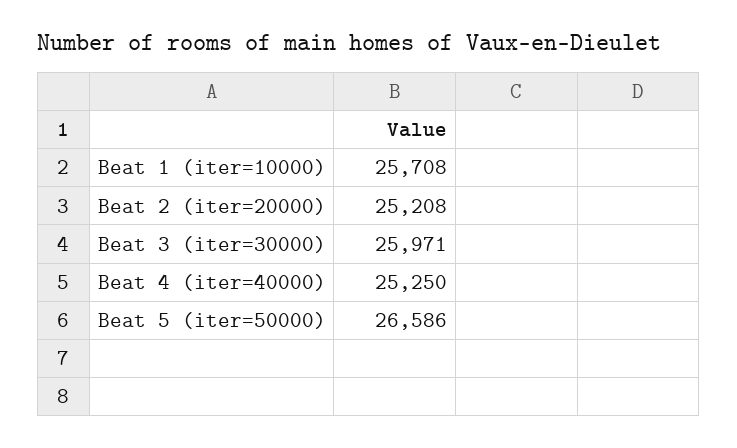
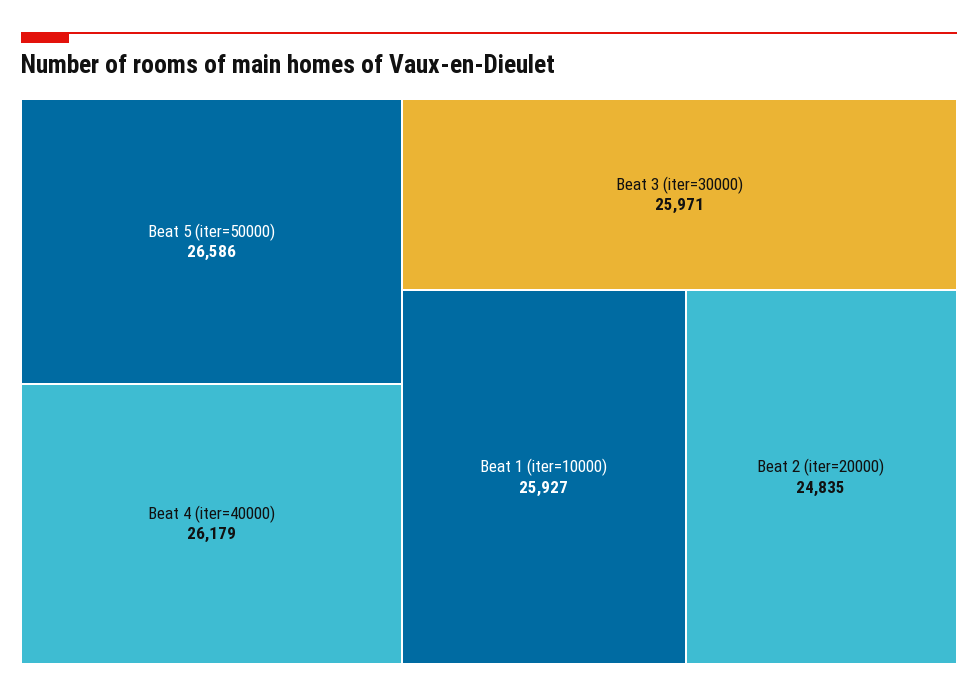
Beat 1 (iter=10000): 25708 -> 25927
Beat 2 (iter=20000): 25208 -> 24835
Beat 4 (iter=40000): 25250 -> 26179

